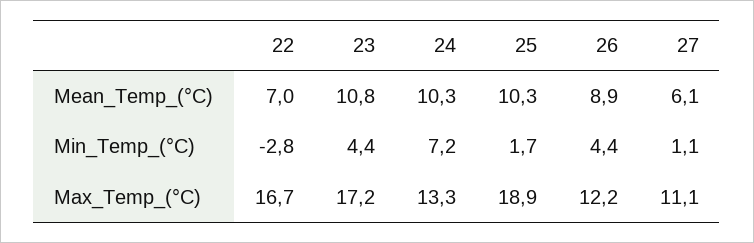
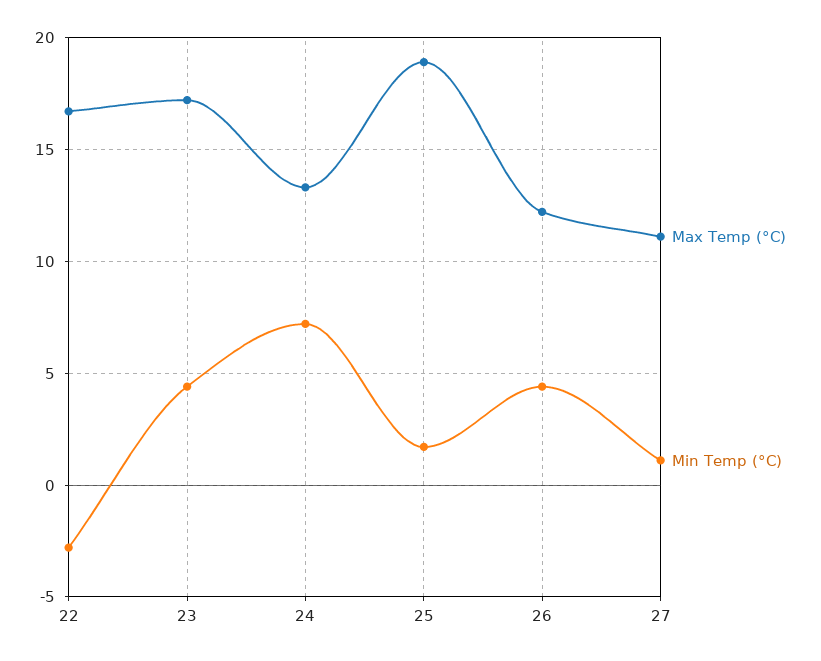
Mean_Temp_(°C), 22: 7 -> none
Mean_Temp_(°C), 23: 10.8 -> none
Mean_Temp_(°C), 24: 10.3 -> none
Mean_Temp_(°C), 25: 10.3 -> none
Mean_Temp_(°C), 26: 8.9 -> none
Mean_Temp_(°C), 27: 6.1 -> none

